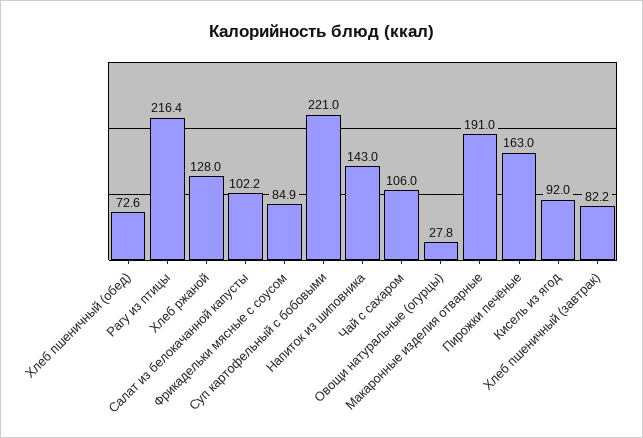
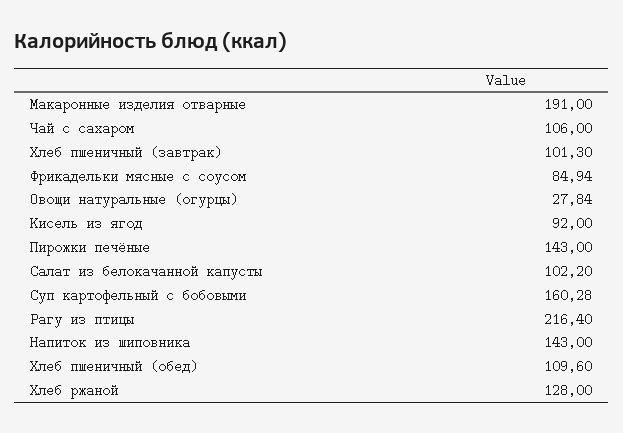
Хлеб пшеничный (обед): 72.6 -> 109.6
Суп картофельный с бобовыми: 221 -> 160.28
Пирожки печёные: 163 -> 143
Хлеб пшеничный (завтрак): 82.2 -> 101.3

